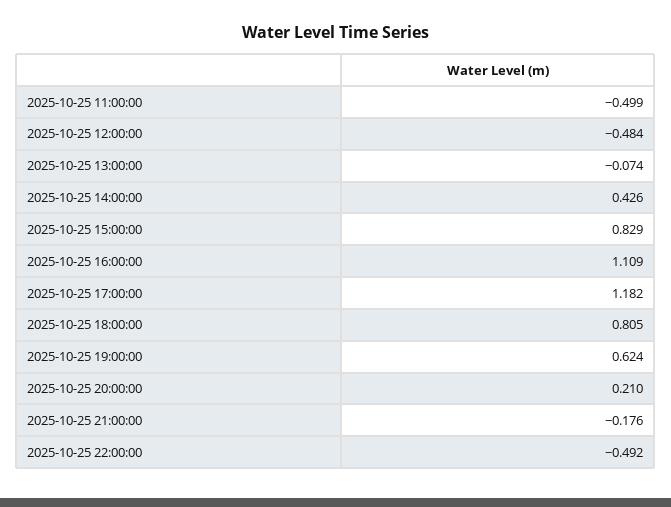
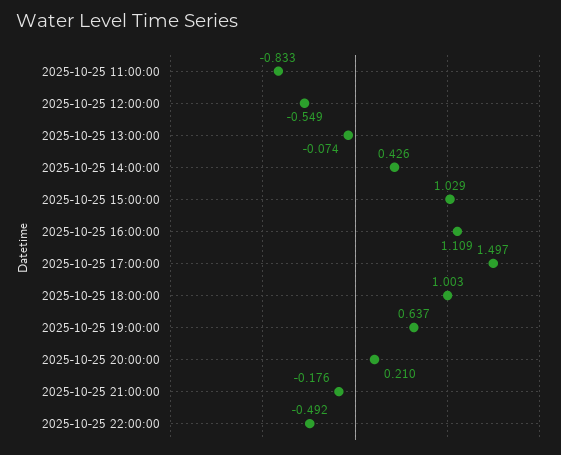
2025-10-25 11:00:00: -0.499 -> -0.833
2025-10-25 12:00:00: -0.484 -> -0.549
2025-10-25 15:00:00: 0.829 -> 1.029
2025-10-25 17:00:00: 1.182 -> 1.497
2025-10-25 18:00:00: 0.805 -> 1.003
2025-10-25 19:00:00: 0.624 -> 0.637

